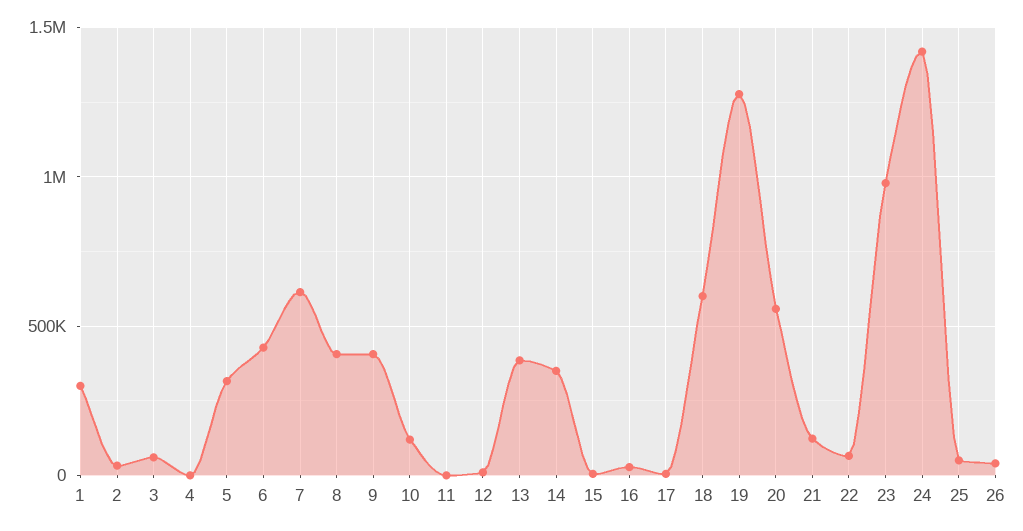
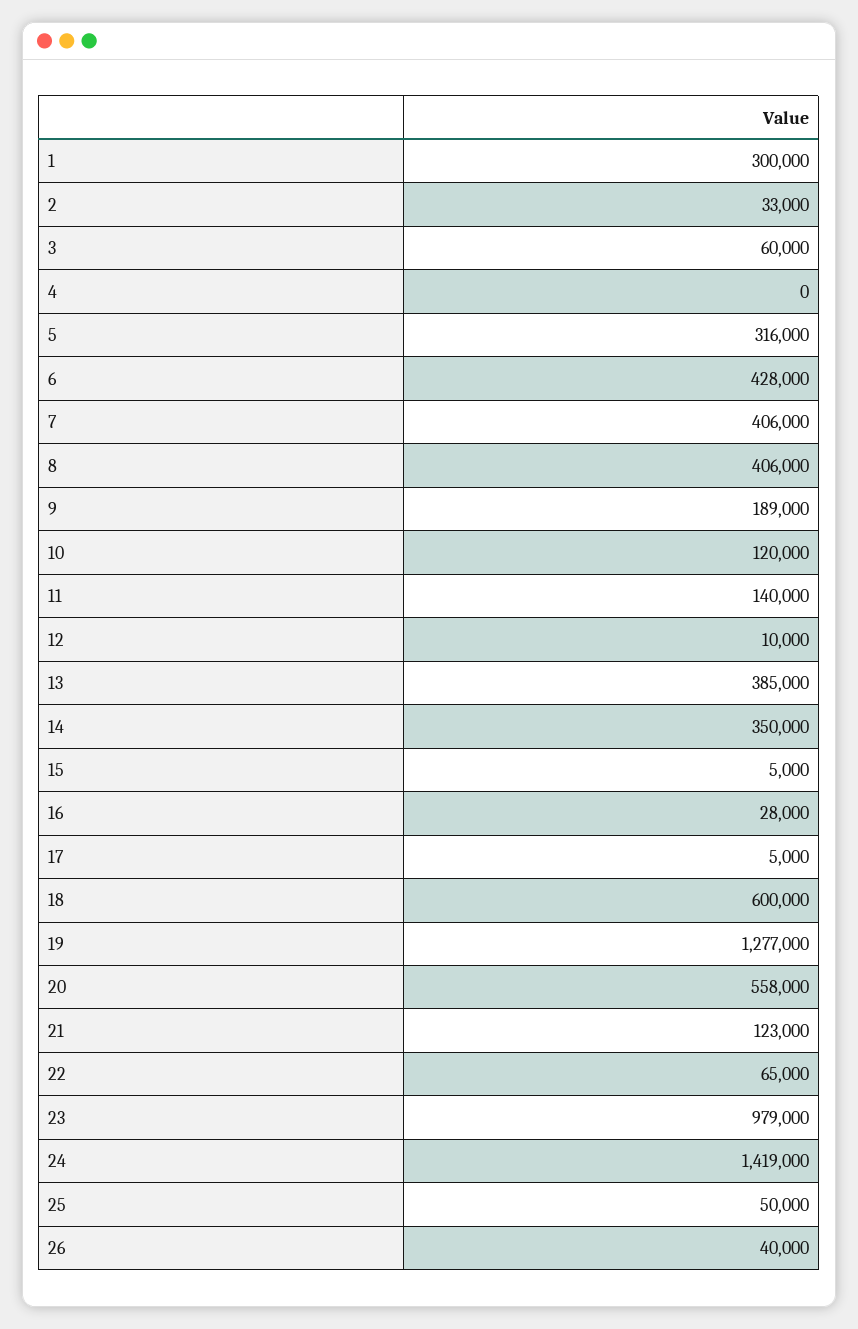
7: 600000 -> 406000
9: 400000 -> 189000
11: 0 -> 140000

